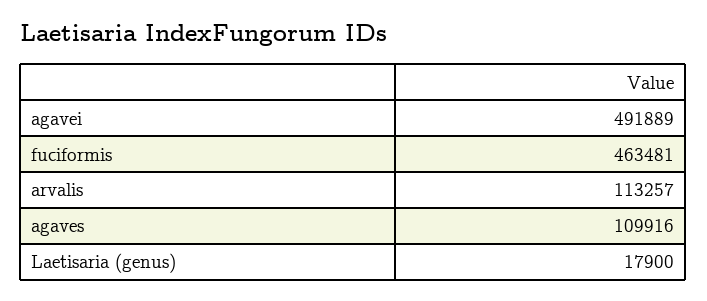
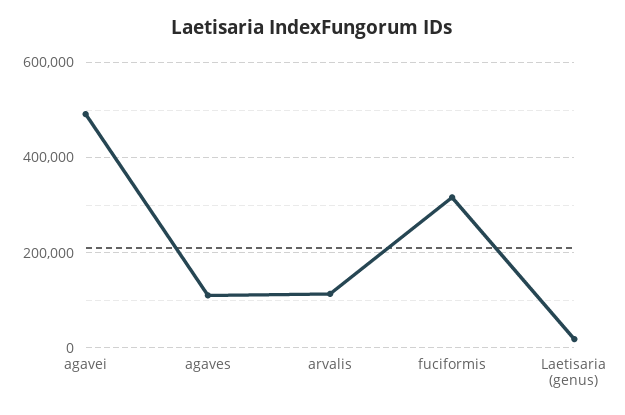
fuciformis: 463481 -> 320000

